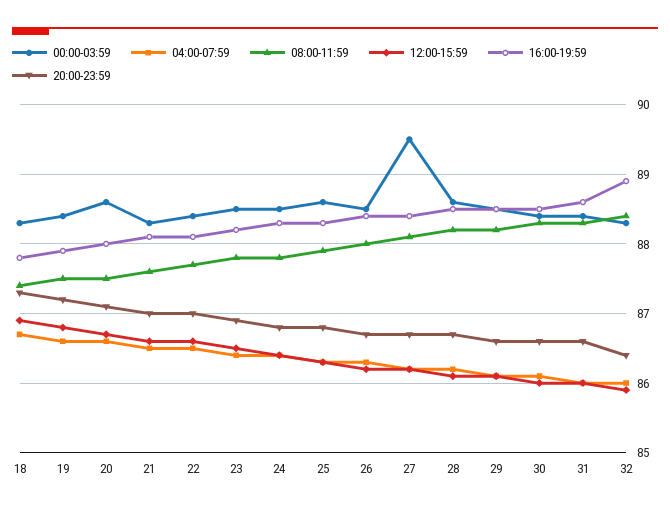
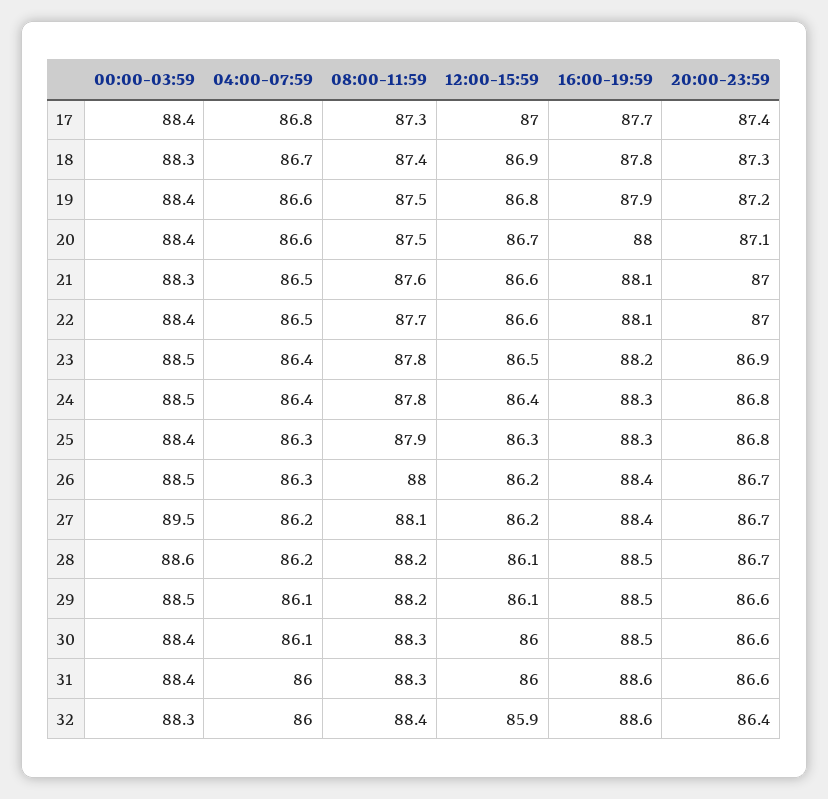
00:00-03:59, 20: 88.6 -> 88.4
00:00-03:59, 25: 88.6 -> 88.4
16:00-19:59, 32: 88.9 -> 88.6
00:00-03:59, 17: none -> 88.4
04:00-07:59, 17: none -> 86.8
08:00-11:59, 17: none -> 87.3
12:00-15:59, 17: none -> 87
16:00-19:59, 17: none -> 87.7
20:00-23:59, 17: none -> 87.4

